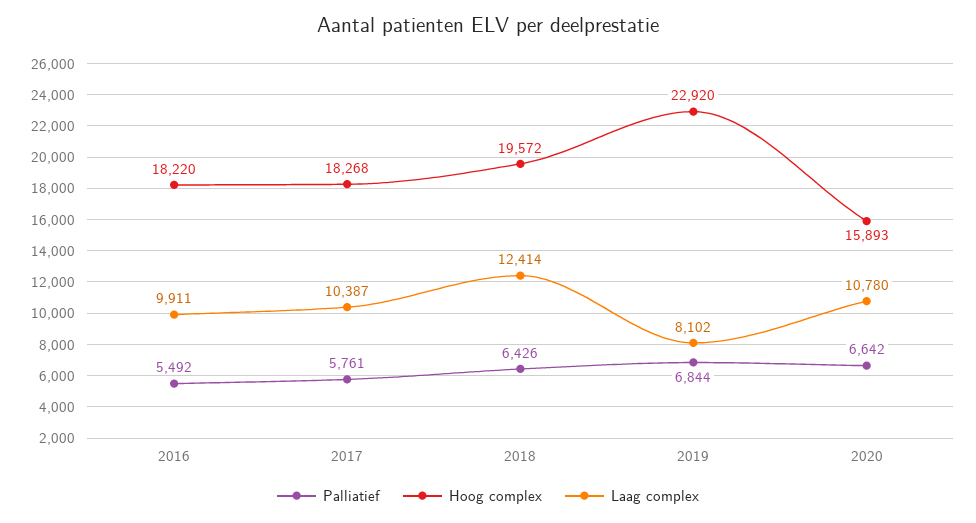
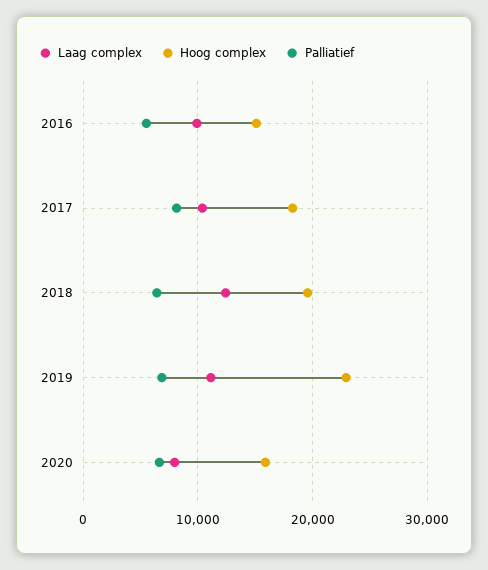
Hoog complex, 2016: 18220 -> 15000
Palliatief, 2017: 5761 -> 8000
Laag complex, 2019: 8102 -> 11000
Laag complex, 2020: 10780 -> 8000

